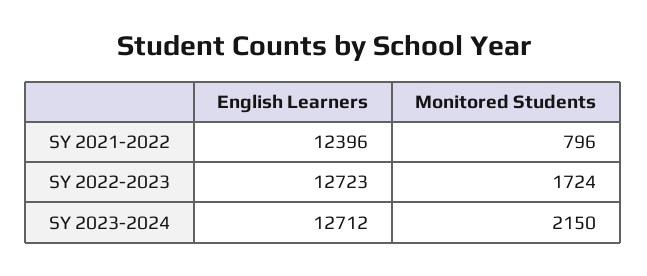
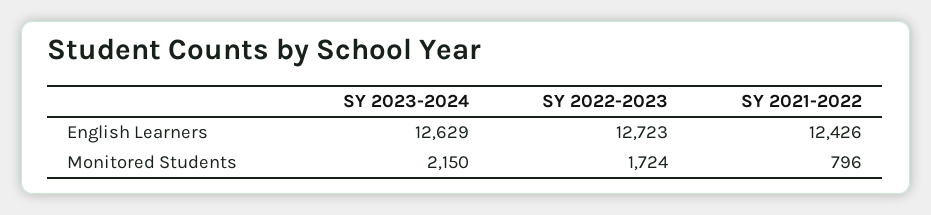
English Learners, SY 2021-2022: 12396 -> 12426
English Learners, SY 2023-2024: 12712 -> 12629

